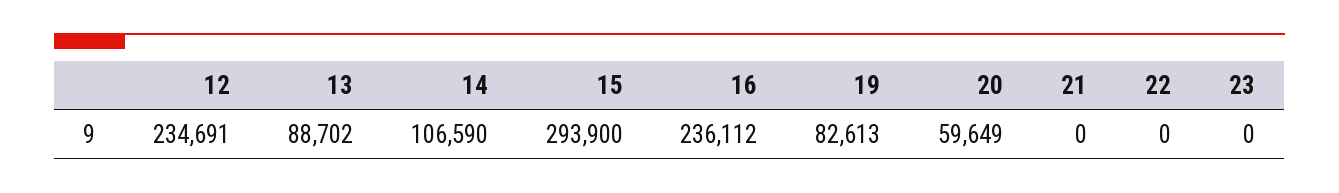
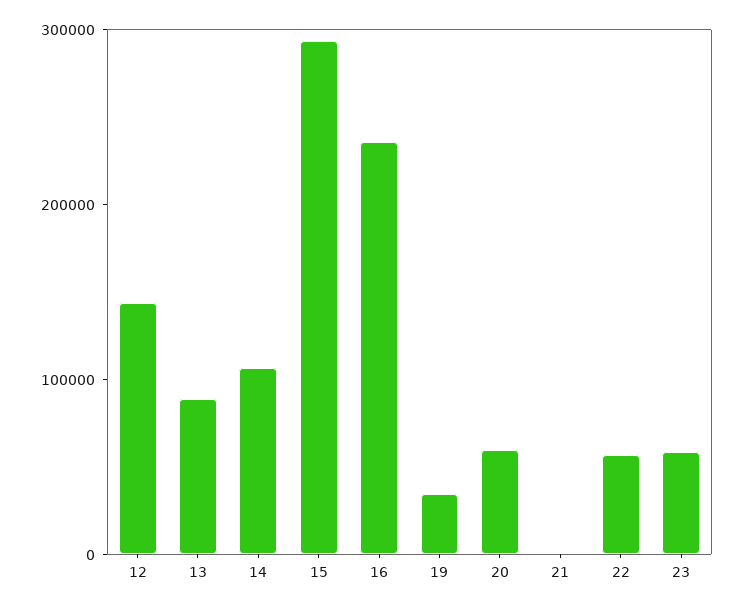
12: 234691 -> 140000
19: 82613 -> 40000
22: 0 -> 60000
23: 0 -> 60000

